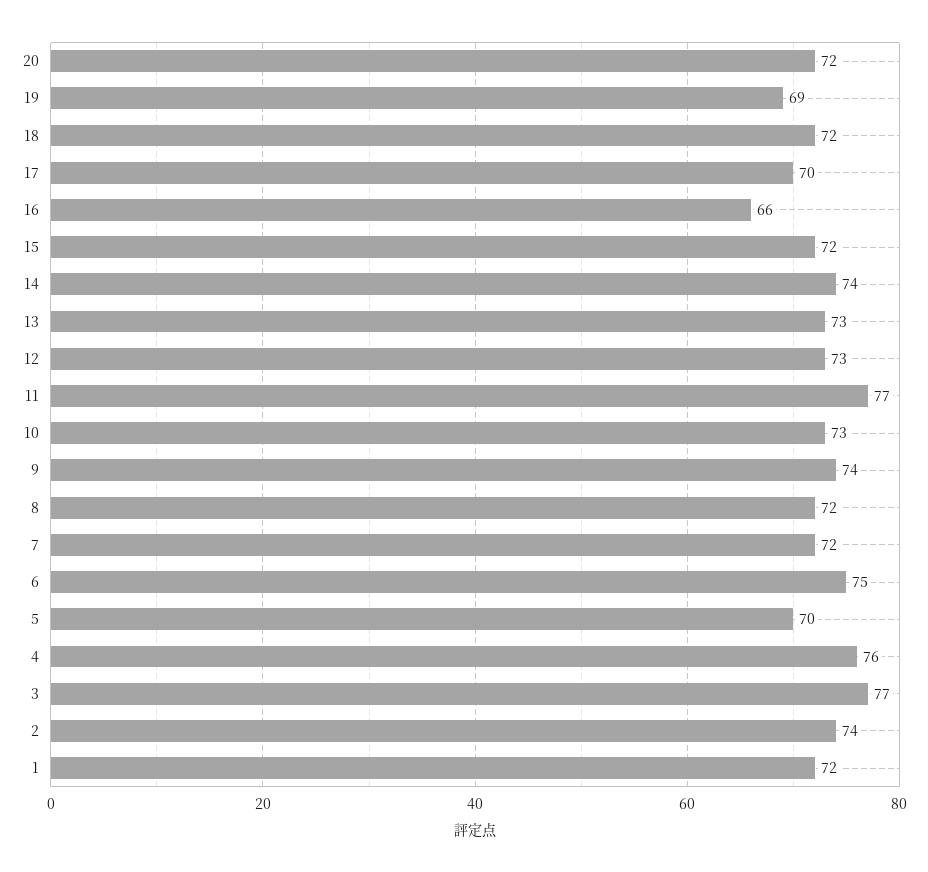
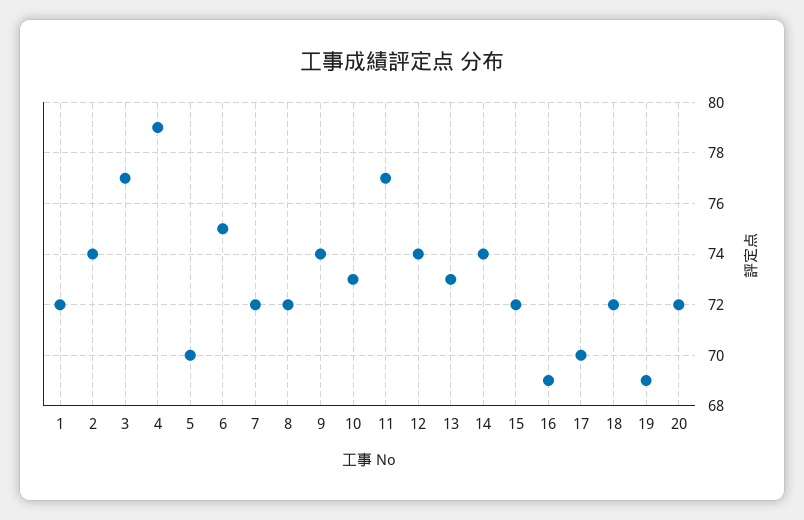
16: 66 -> 69
12: 73 -> 74
4: 76 -> 79

